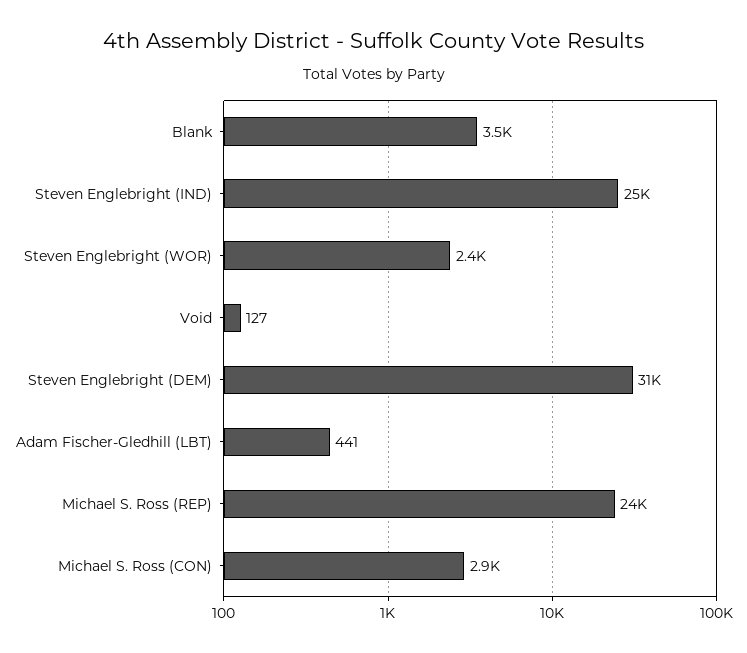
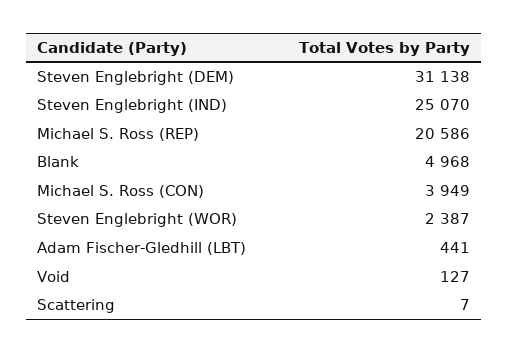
Blank: 3500 -> 4968
Michael S. Ross (REP): 24000 -> 20586
Michael S. Ross (CON): 2900 -> 3949
Scattering: none -> 7

